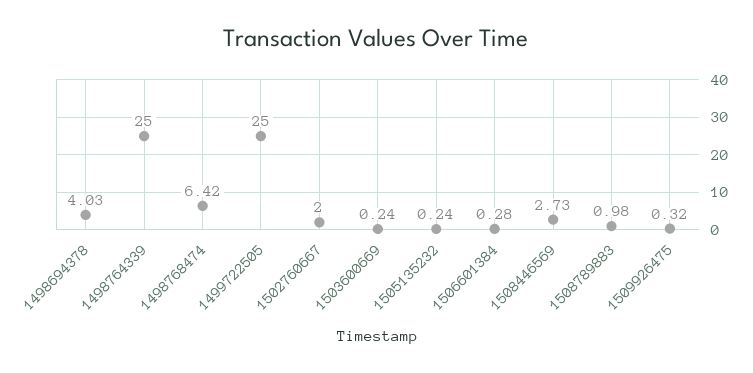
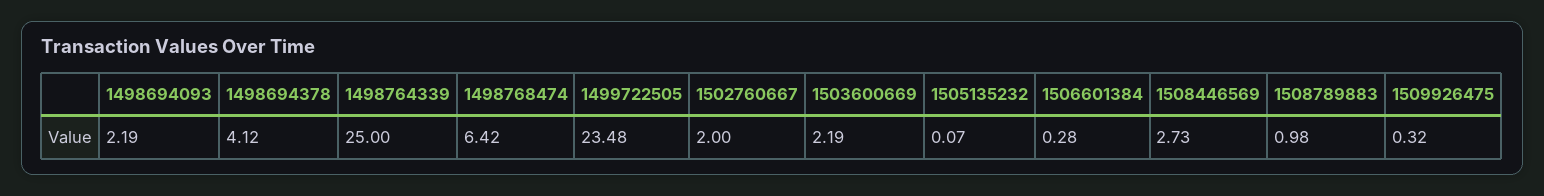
1498694378: 4.03 -> 4.12
1499722505: 25 -> 23.48
1503600669: 0.24 -> 2.19
1505135232: 0.24 -> 0.07
1498694093: none -> 2.19

